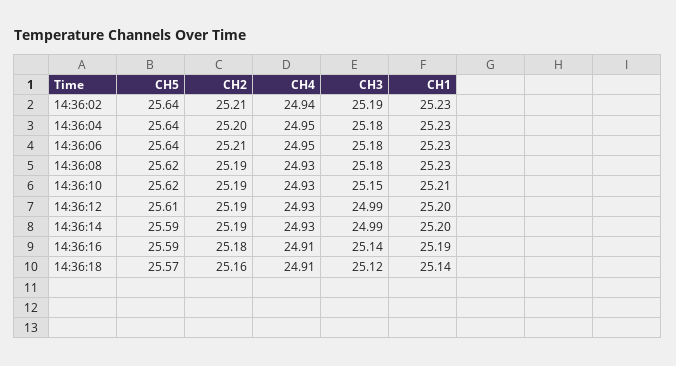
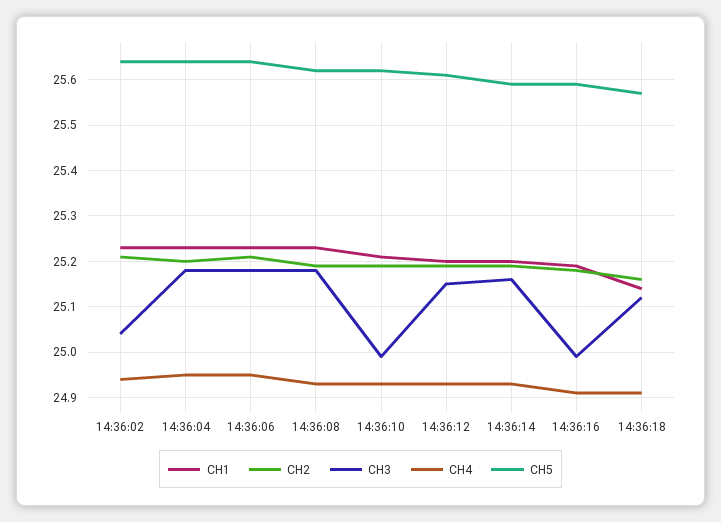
CH3, 14:36:02: 25.19 -> 25.05
CH3, 14:36:10: 25.15 -> 25
CH3, 14:36:12: 24.99 -> 25.15
CH3, 14:36:14: 24.99 -> 25.15
CH3, 14:36:16: 25.14 -> 25

